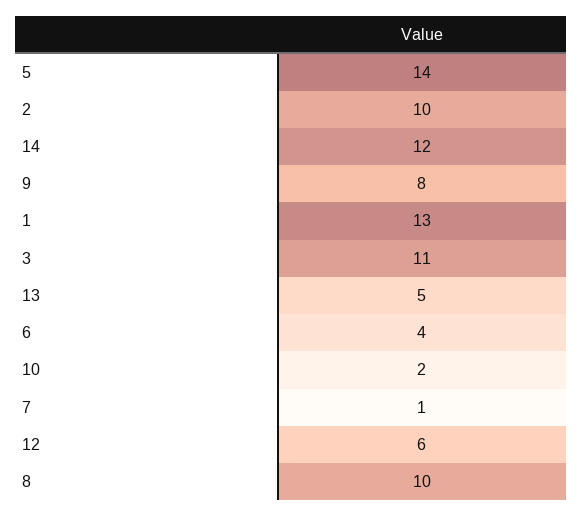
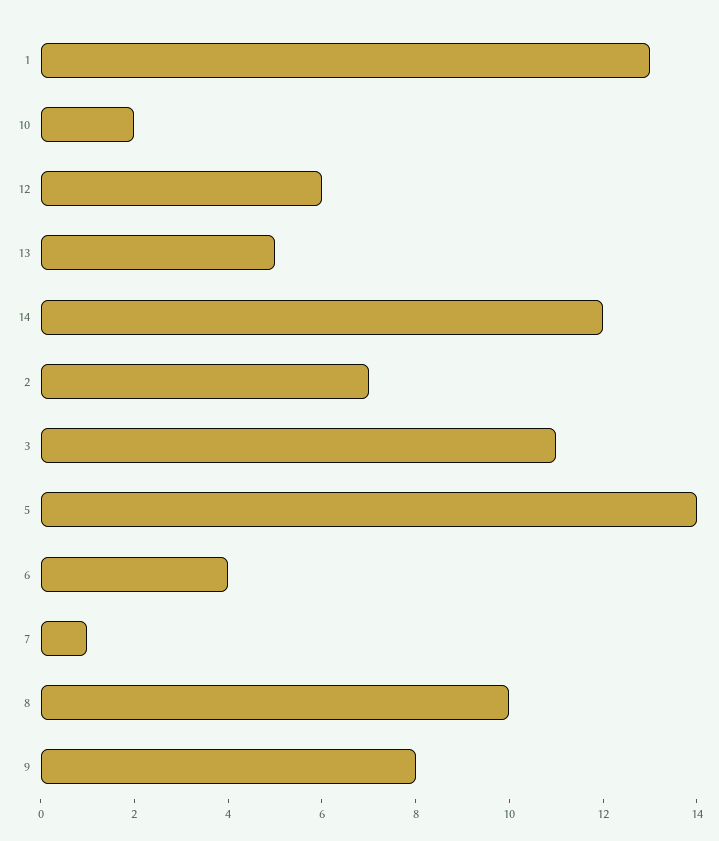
2: 10 -> 7

